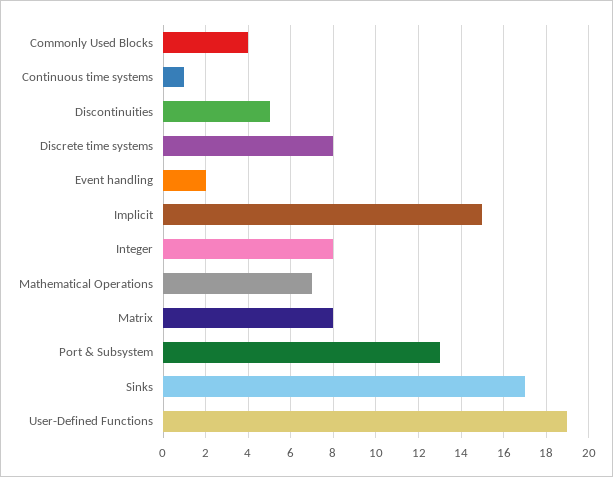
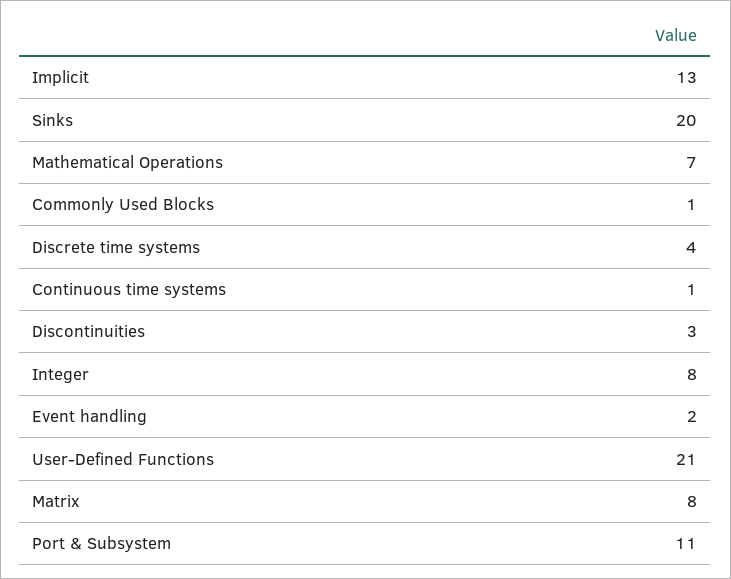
Commonly Used Blocks: 4 -> 1
Discontinuities: 5 -> 3
Discrete time systems: 8 -> 4
Implicit: 15 -> 13
Port & Subsystem: 13 -> 11
Sinks: 17 -> 20
User-Defined Functions: 19 -> 21

